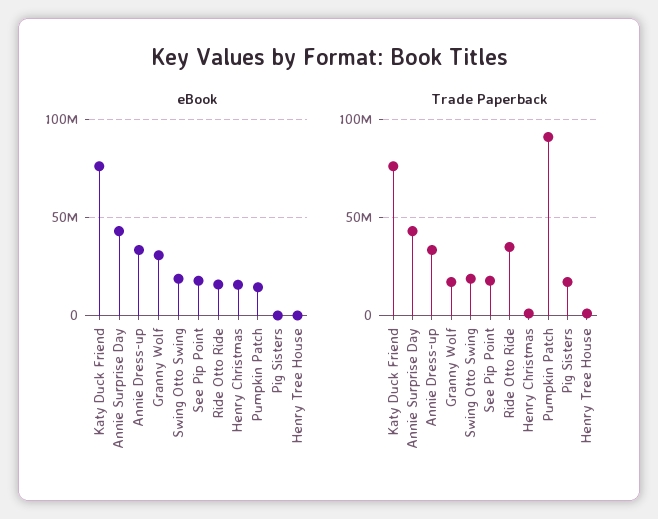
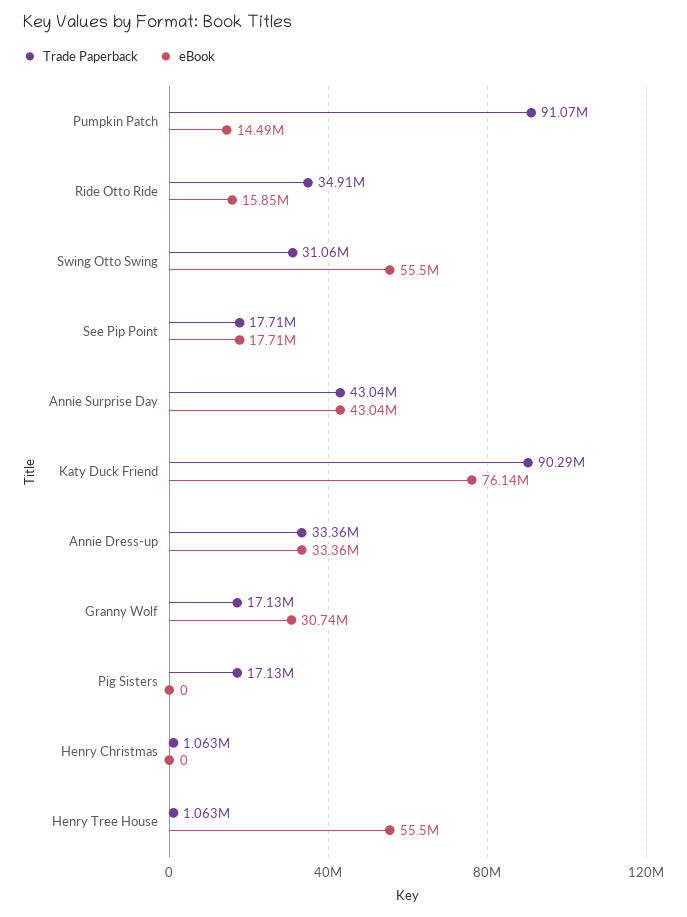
eBook, Swing Otto Swing: 20000000 -> 55500000
eBook, Henry Christmas: 15000000 -> 0
eBook, Henry Tree House: 0 -> 55500000
Trade Paperback, Katy Duck Friend: 75000000 -> 90290000
Trade Paperback, Swing Otto Swing: 20000000 -> 31060000

